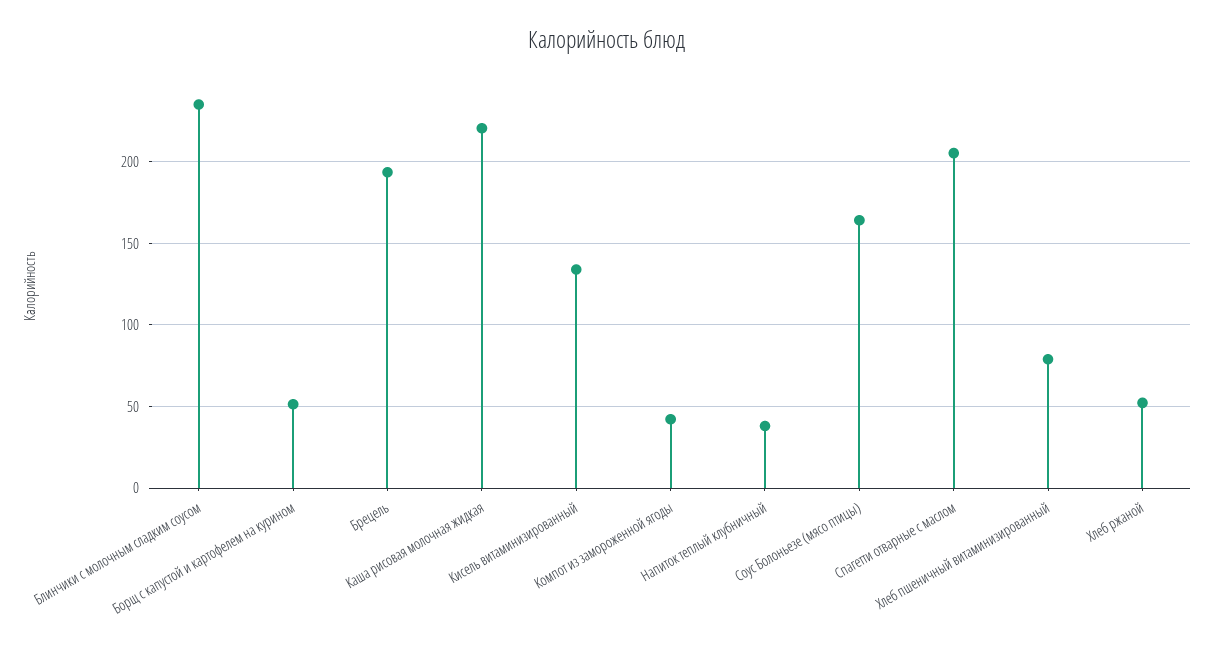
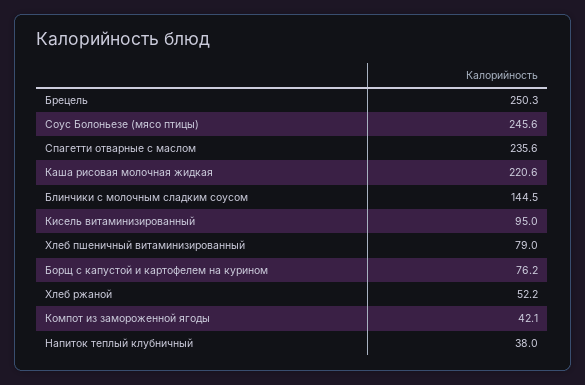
Блинчики с молочным сладким соусом: 235 -> 144.5
Борщ с капустой и картофелем на курином: 50 -> 76.2
Брецель: 195 -> 250.3
Кисель витаминизированный: 135 -> 95
Соус Болоньезе (мясо птицы): 165 -> 245.6
Спагетти отварные с маслом: 205 -> 235.6

